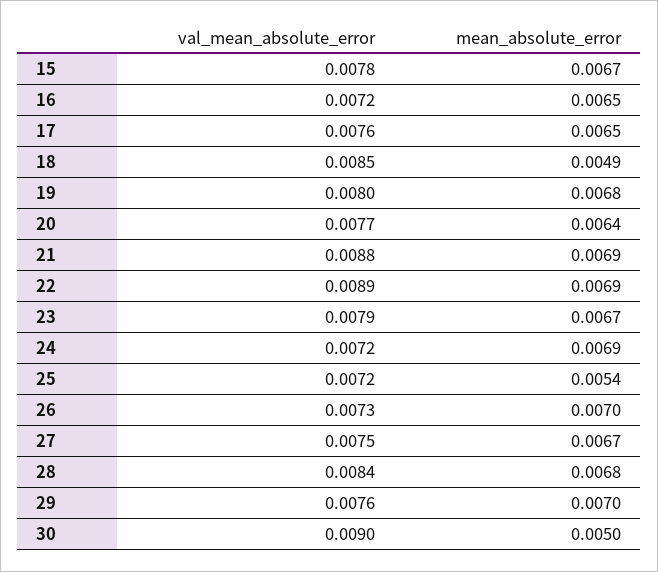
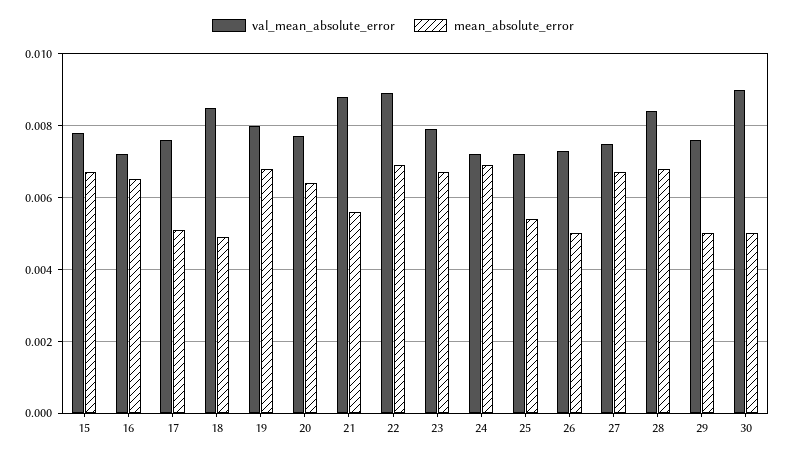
mean_absolute_error, 17: 0.0065 -> 0.005
mean_absolute_error, 21: 0.0069 -> 0.0055
mean_absolute_error, 26: 0.007 -> 0.005
mean_absolute_error, 29: 0.007 -> 0.005

